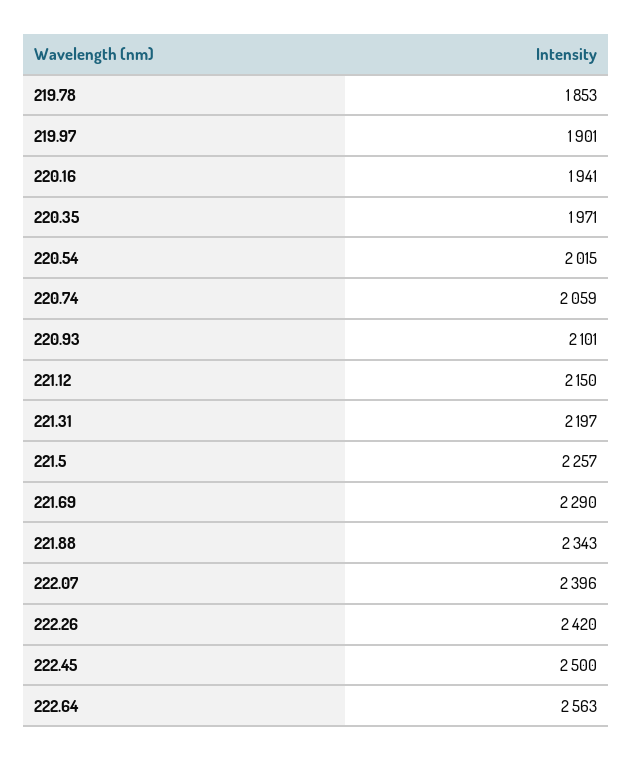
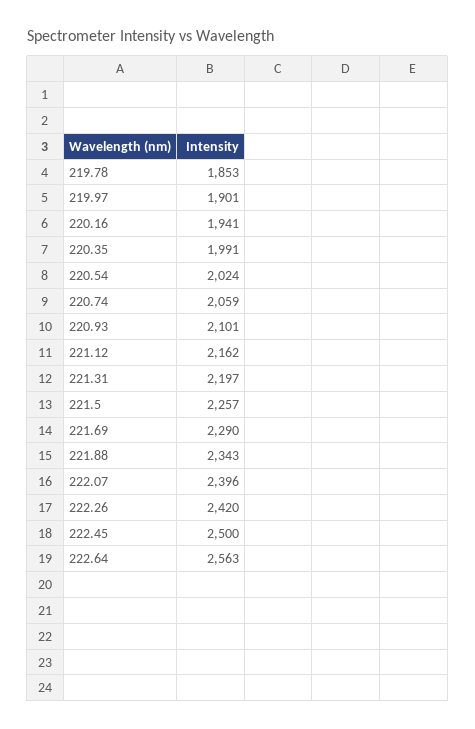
220.35: 1971 -> 1991
220.54: 2015 -> 2024
221.12: 2150 -> 2162

